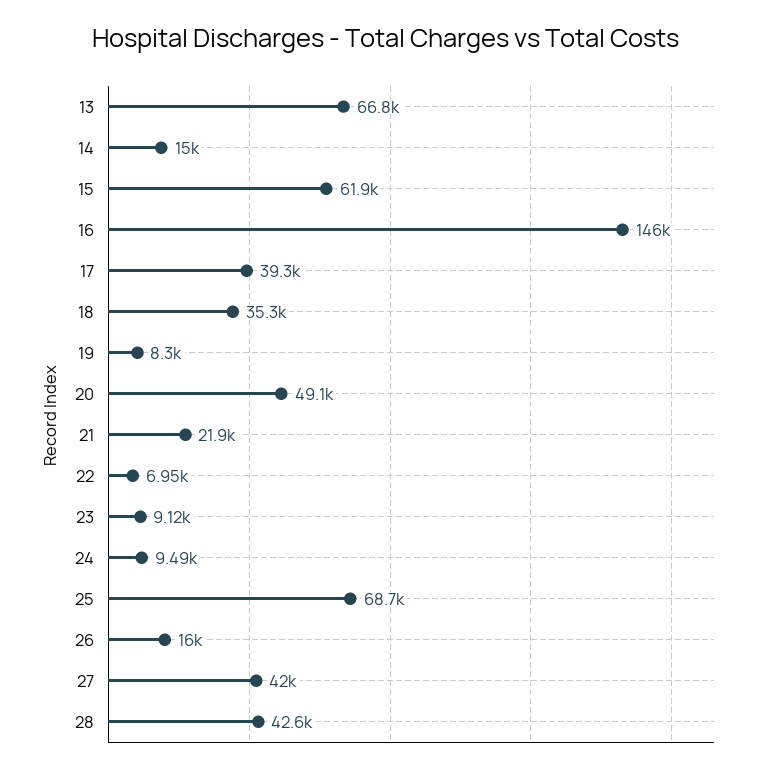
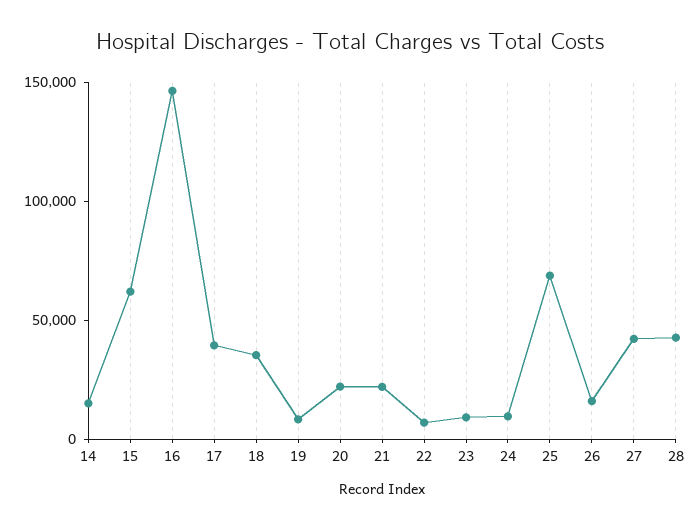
13: 66800 -> none
20: 49100 -> 20000

